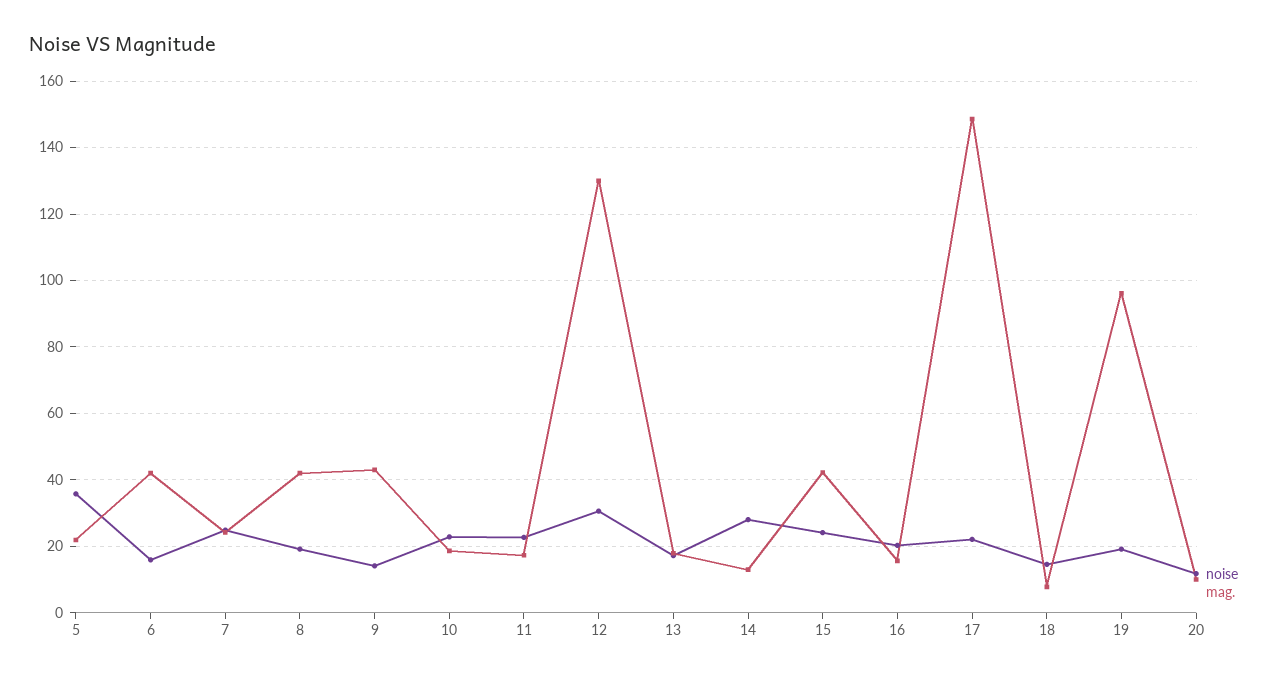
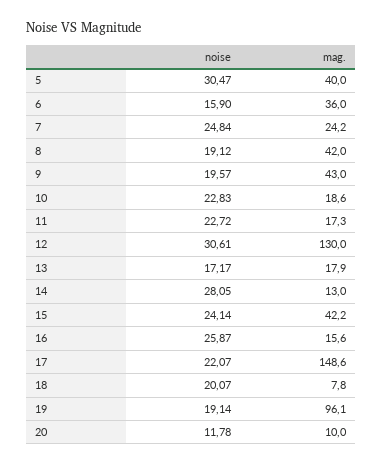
noise, 5: 36 -> 30.47
mag., 5: 22 -> 40
mag., 6: 42 -> 36
noise, 9: 14 -> 19.57
noise, 16: 20 -> 25.87
noise, 18: 14 -> 20.07

